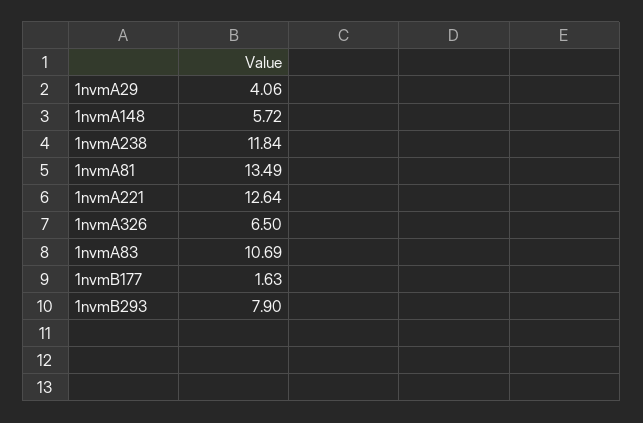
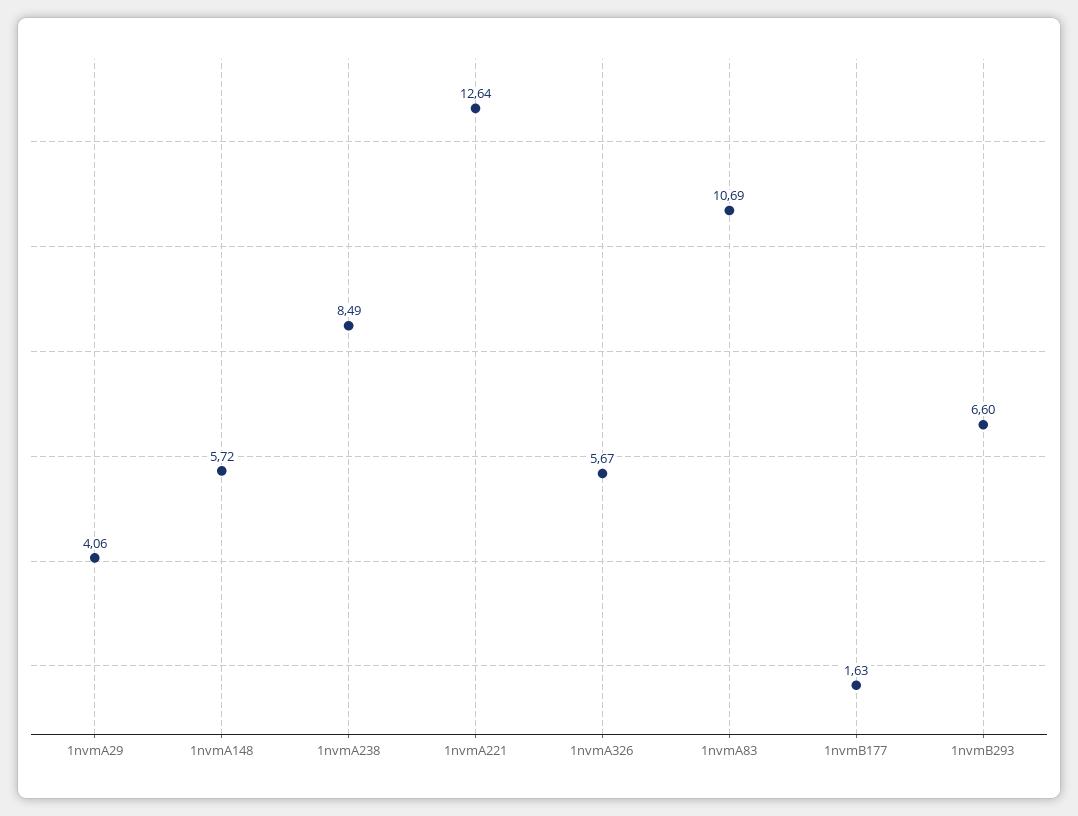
1nvmA238: 11.84 -> 8.49
1nvmA81: 13.49 -> none
1nvmA326: 6.5 -> 5.67
1nvmB293: 7.9 -> 6.6

